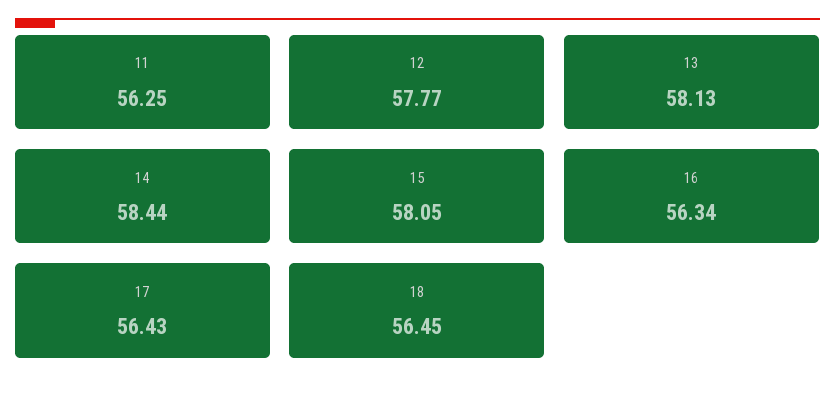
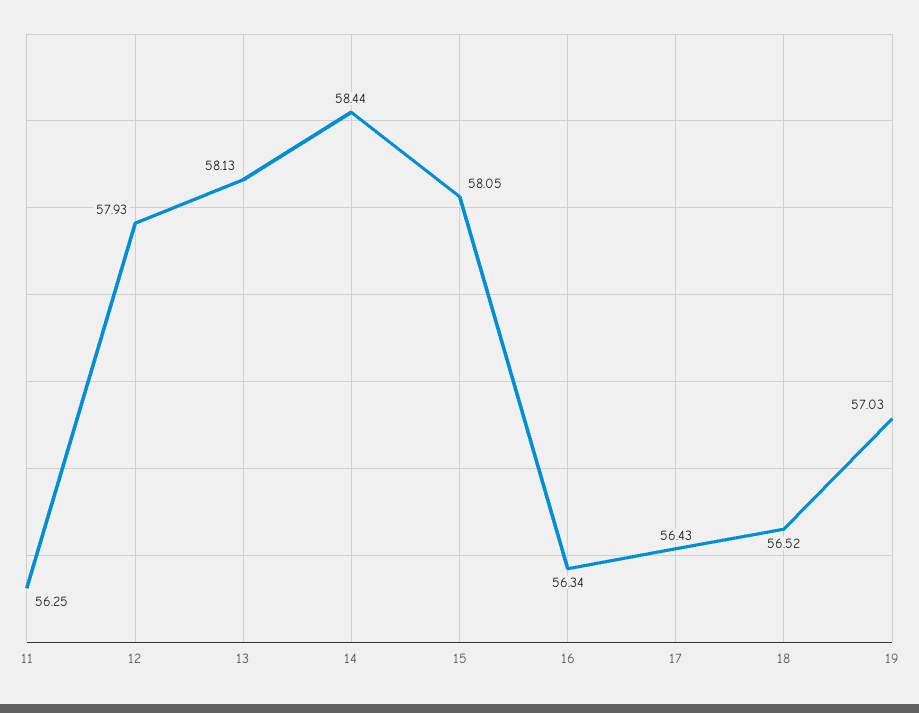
12: 57.77 -> 57.93
18: 56.45 -> 56.52
19: none -> 57.03

